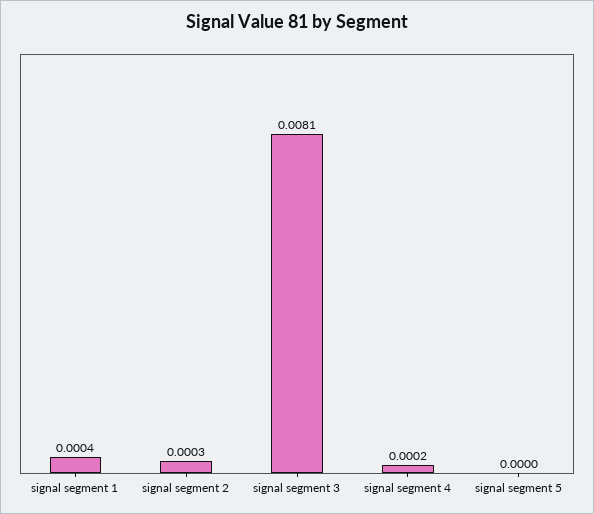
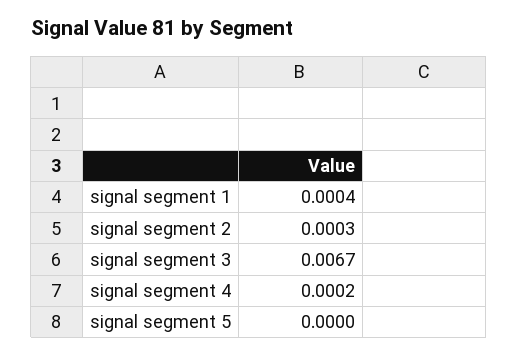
signal segment 3: 0.0081 -> 0.0067

